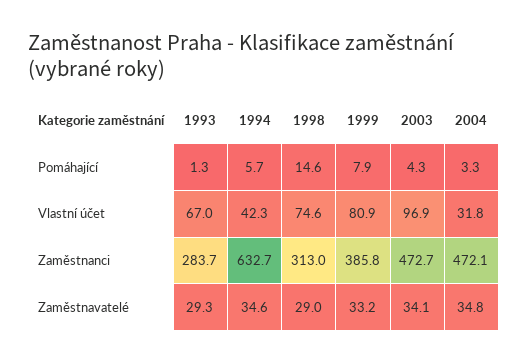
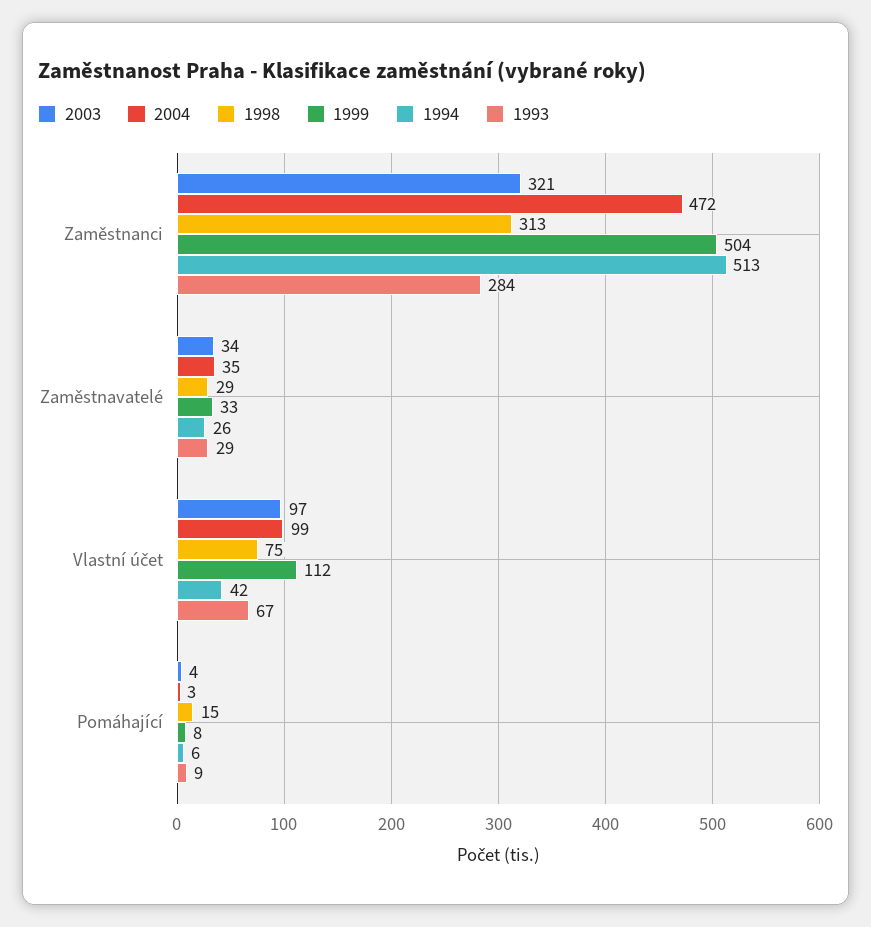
1993, Pomáhající: 1.3 -> 9
1999, Vlastní účet: 80.9 -> 112
2004, Vlastní účet: 31.8 -> 99
1994, Zaměstnanci: 632.7 -> 513
1999, Zaměstnanci: 385.8 -> 504
2003, Zaměstnanci: 472.7 -> 321
1994, Zaměstnavatelé: 34.6 -> 26

